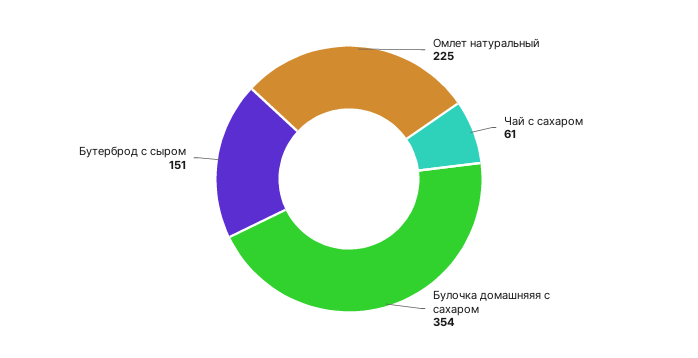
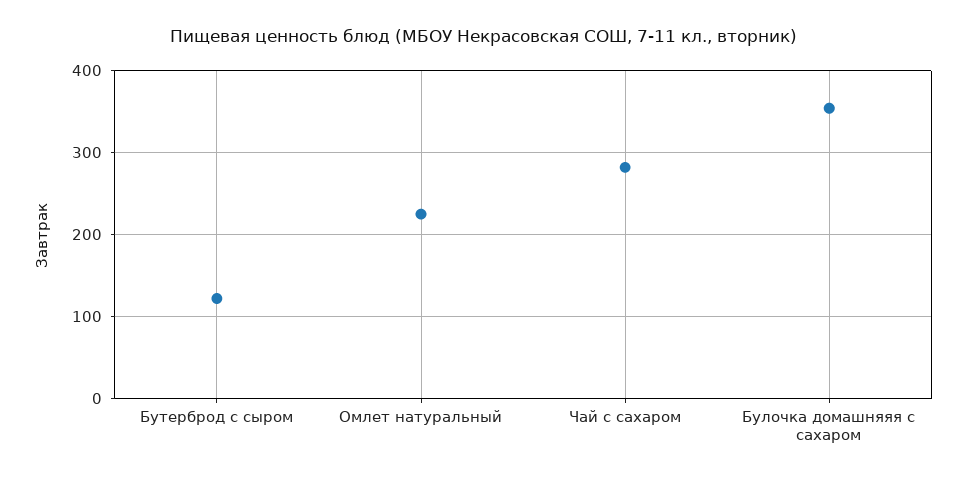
Чай с сахаром: 61 -> 280
Бутерброд с сыром: 151 -> 120

